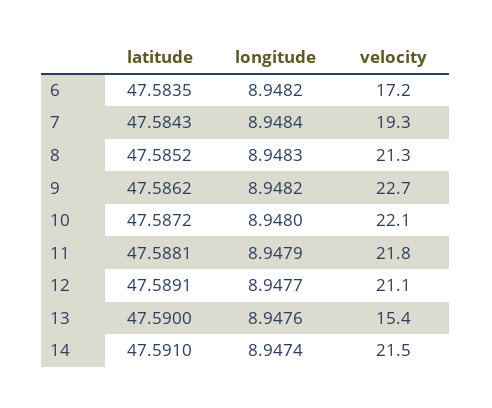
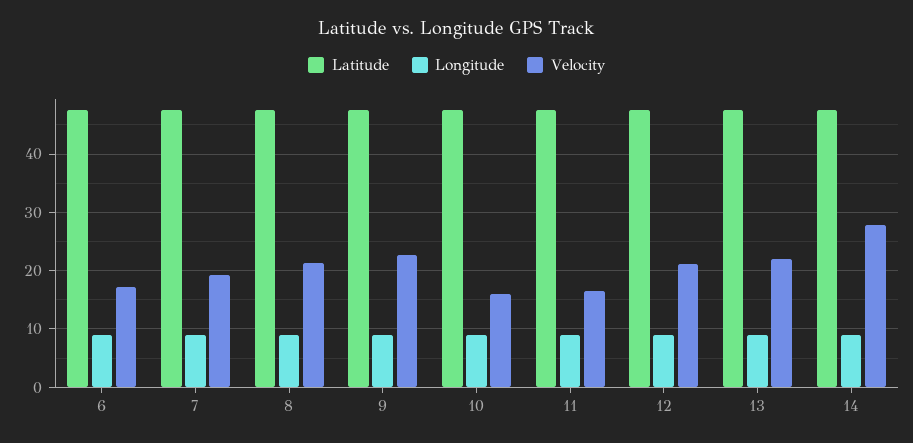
velocity, 10: 22.1 -> 16
velocity, 11: 21.8 -> 16
velocity, 13: 15.4 -> 22
velocity, 14: 21.5 -> 28

